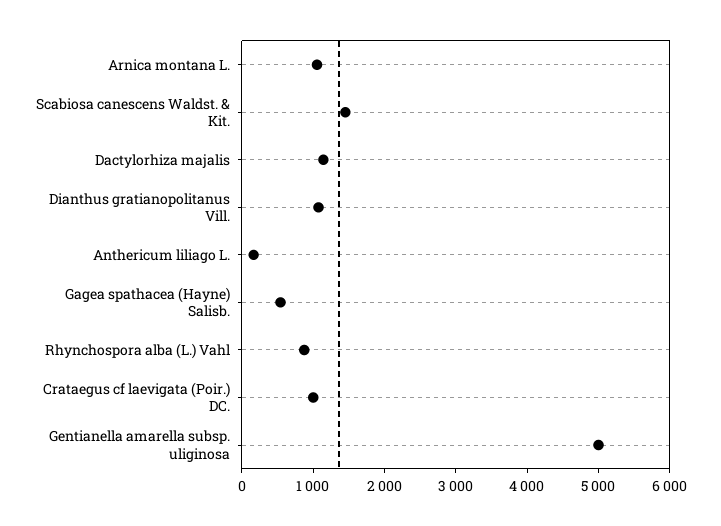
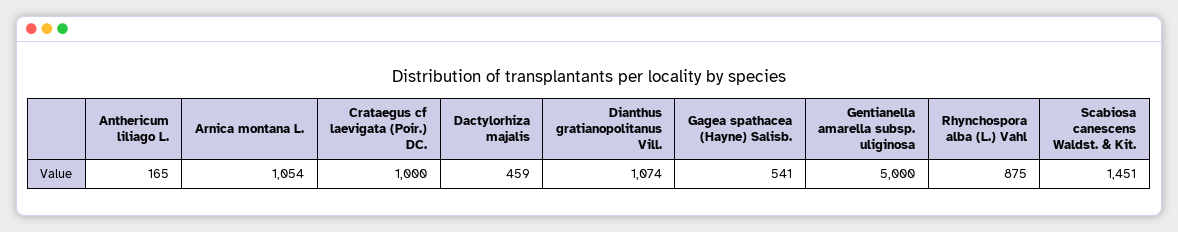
Dactylorhiza majalis: 1200 -> 459

